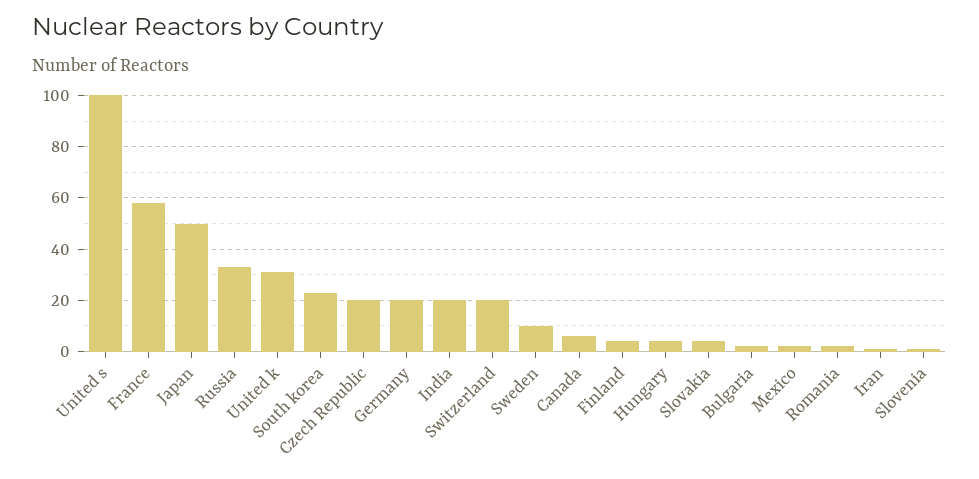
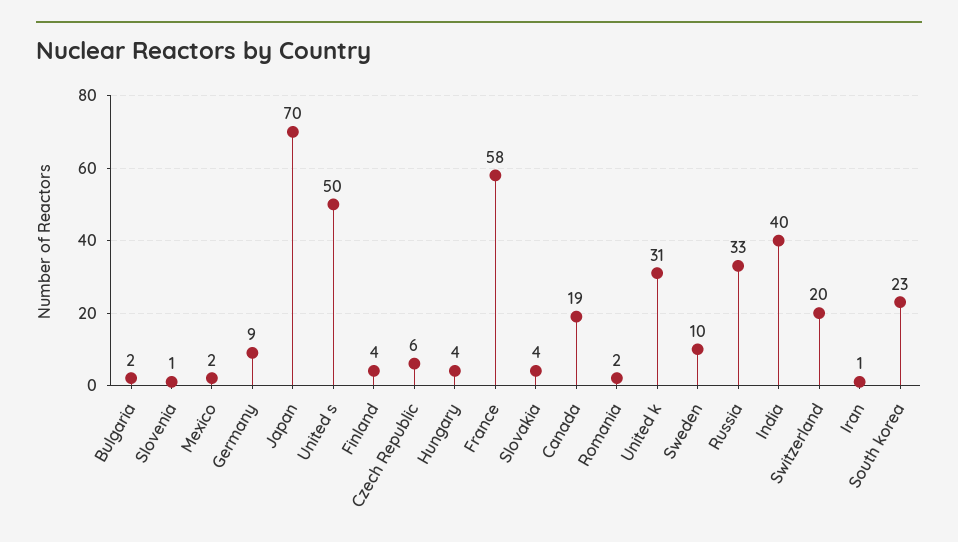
United s: 100 -> 50
Japan: 50 -> 70
Czech Republic: 20 -> 6
Germany: 20 -> 9
India: 20 -> 40
Canada: 5 -> 19

